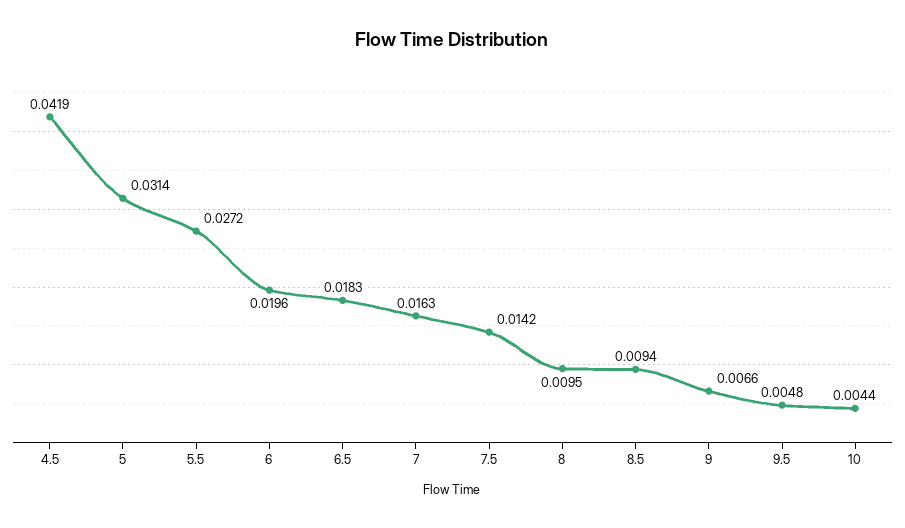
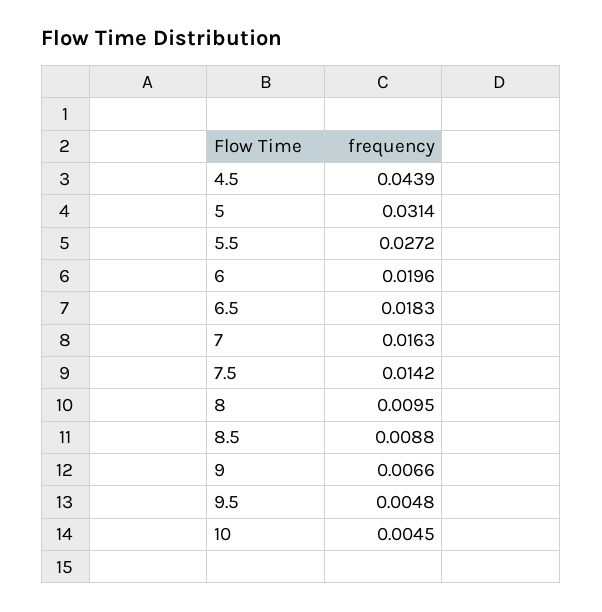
4.5: 0.0419 -> 0.0439
8.5: 0.0094 -> 0.0088
10: 0.0044 -> 0.0045

